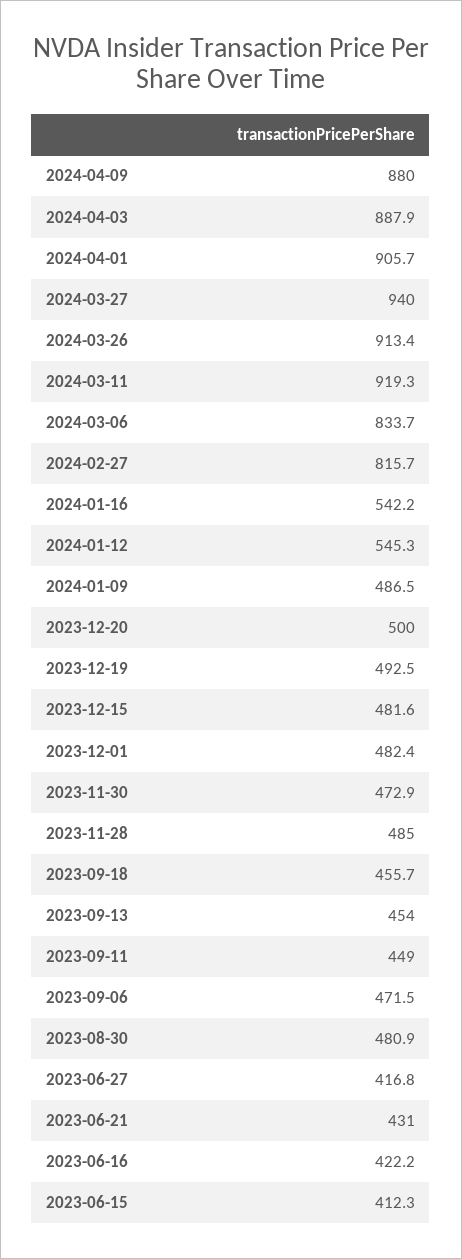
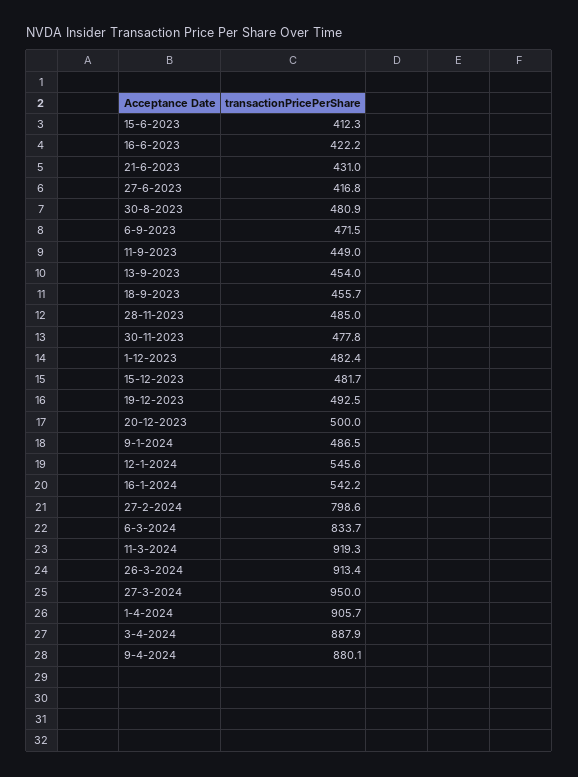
2024-04-09: 880 -> 880.1
2024-03-27: 940 -> 950
2024-02-27: 815.7 -> 798.6
2024-01-12: 545.3 -> 545.6
2023-12-15: 481.6 -> 481.7
2023-11-30: 472.9 -> 477.8

